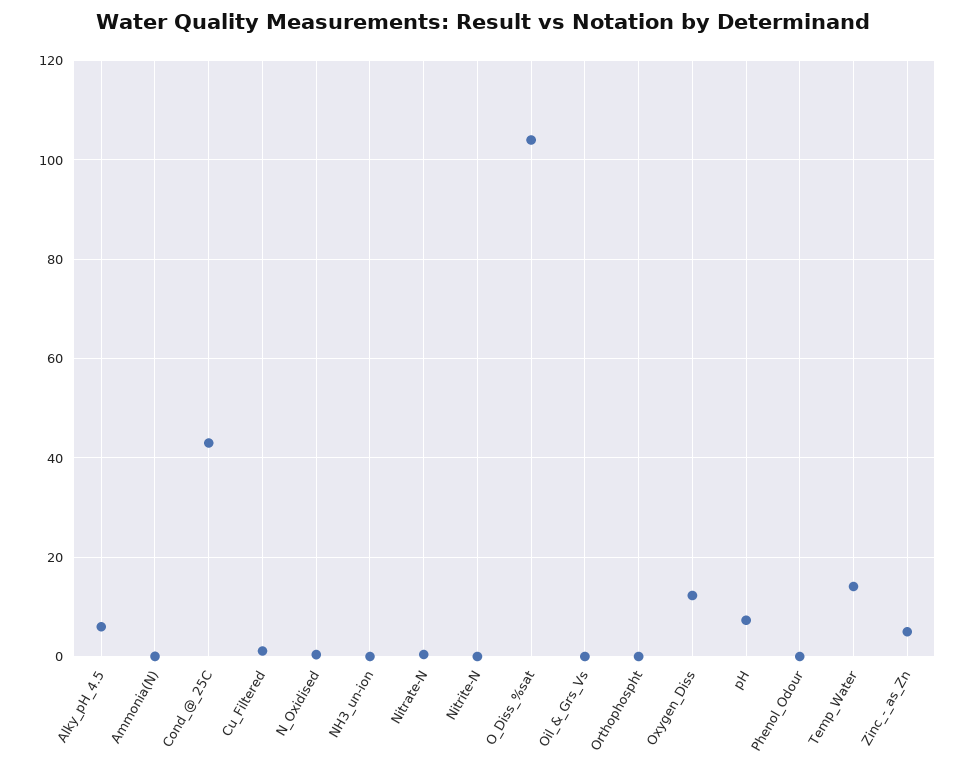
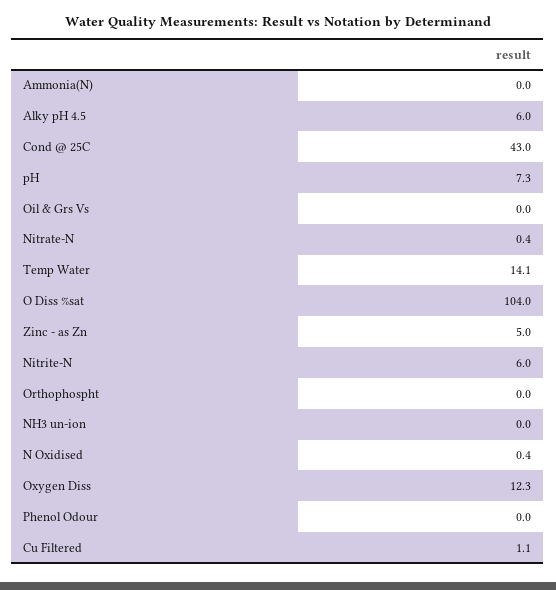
Nitrite-N: 0 -> 6

